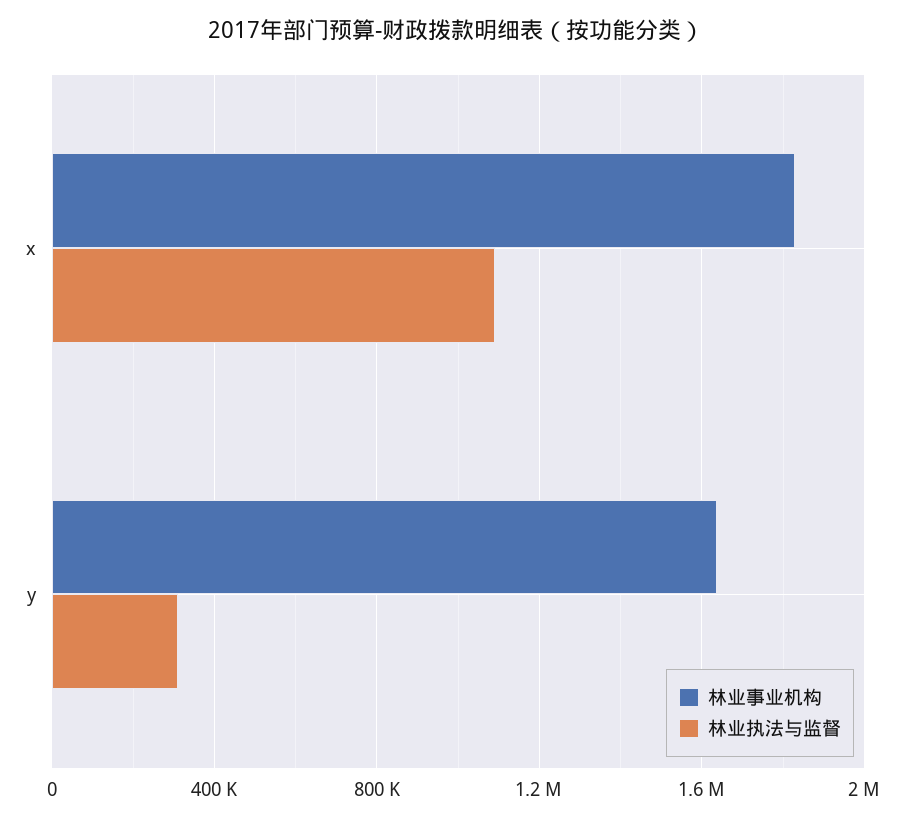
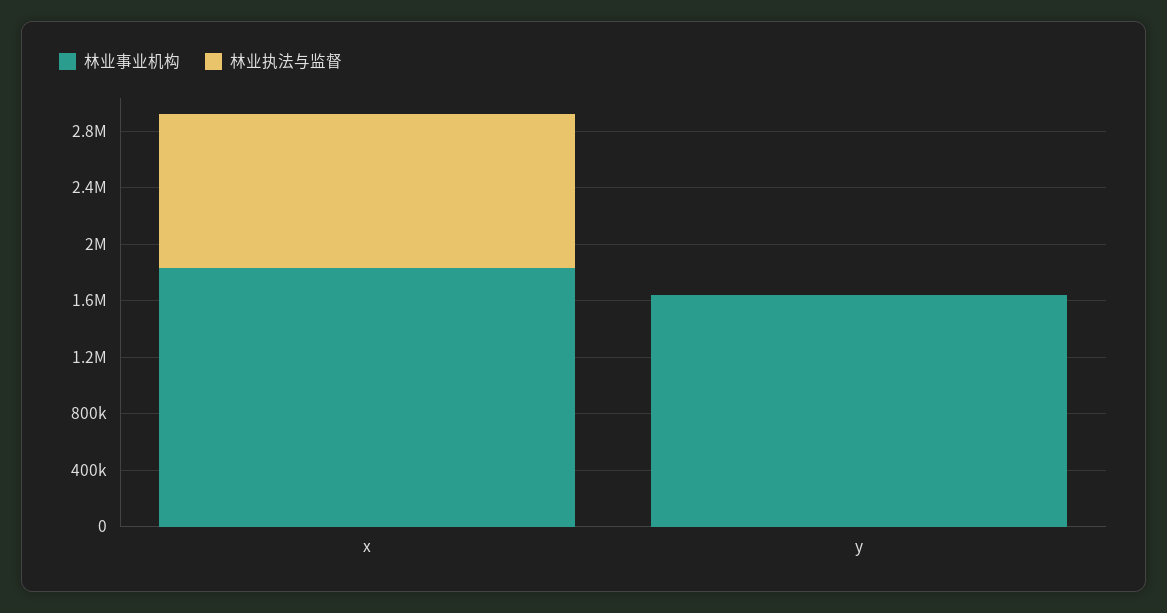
林业执法与监督, y: 300000 -> 0

